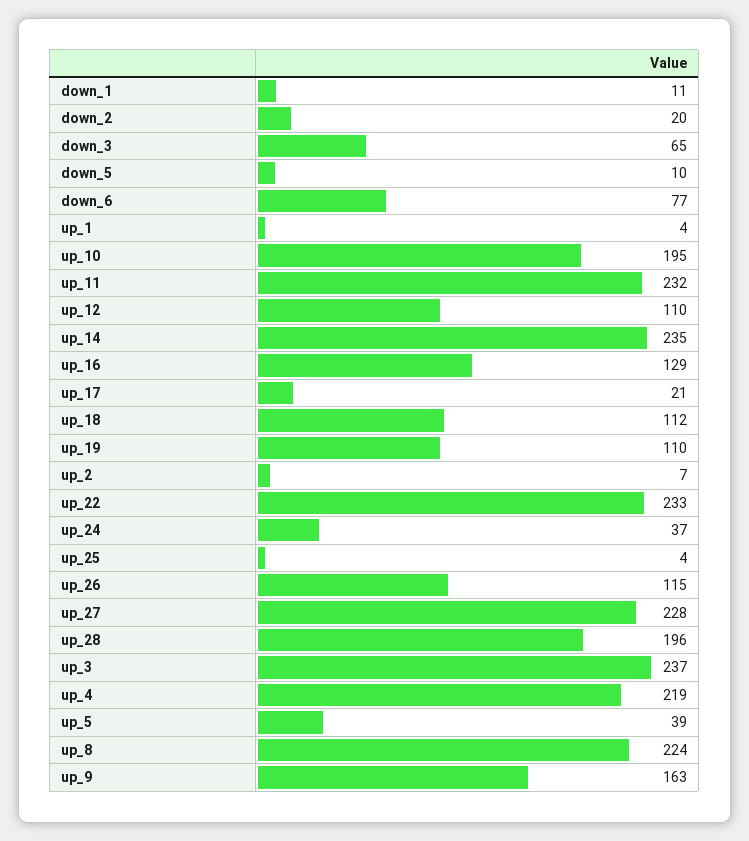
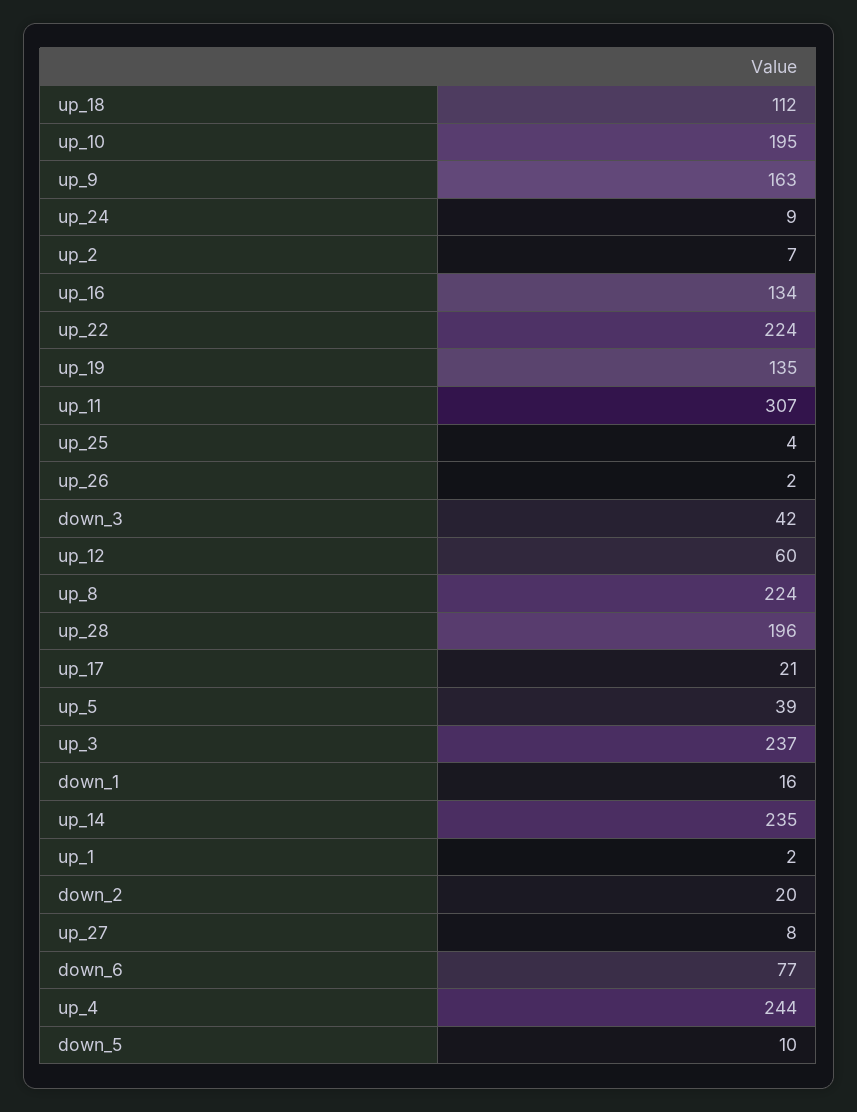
down_1: 11 -> 16
down_3: 65 -> 42
up_1: 4 -> 2
up_11: 232 -> 307
up_12: 110 -> 60
up_16: 129 -> 134
up_19: 110 -> 135
up_22: 233 -> 224
up_24: 37 -> 9
up_26: 115 -> 2
up_27: 228 -> 8
up_4: 219 -> 244

